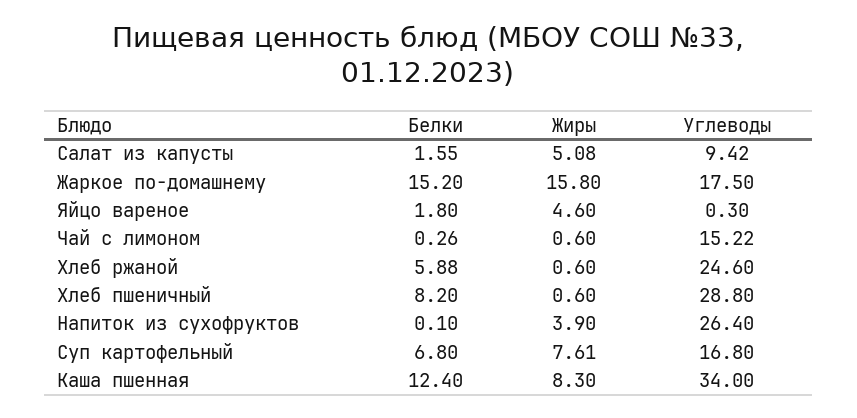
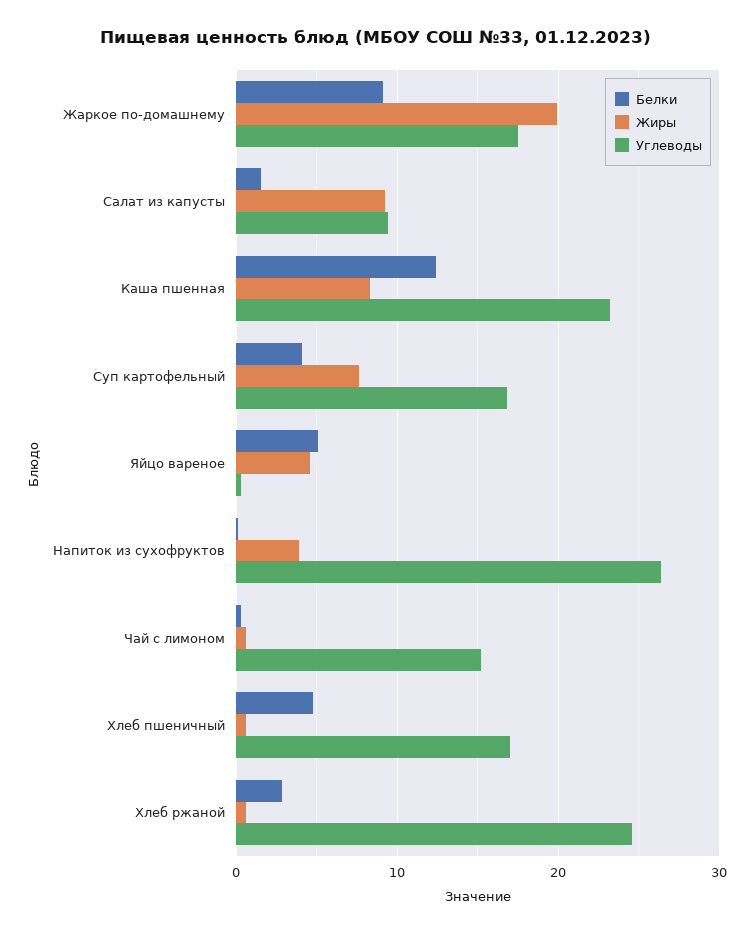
Жиры, Салат из капусты: 5.08 -> 9
Белки, Жаркое по-домашнему: 15.2 -> 9
Жиры, Жаркое по-домашнему: 15.8 -> 20
Белки, Яйцо вареное: 1.8 -> 5
Белки, Хлеб ржаной: 5.88 -> 3
Белки, Хлеб пшеничный: 8.2 -> 5
Углеводы, Хлеб пшеничный: 28.8 -> 17
Белки, Суп картофельный: 6.8 -> 4
Углеводы, Каша пшенная: 34 -> 23

